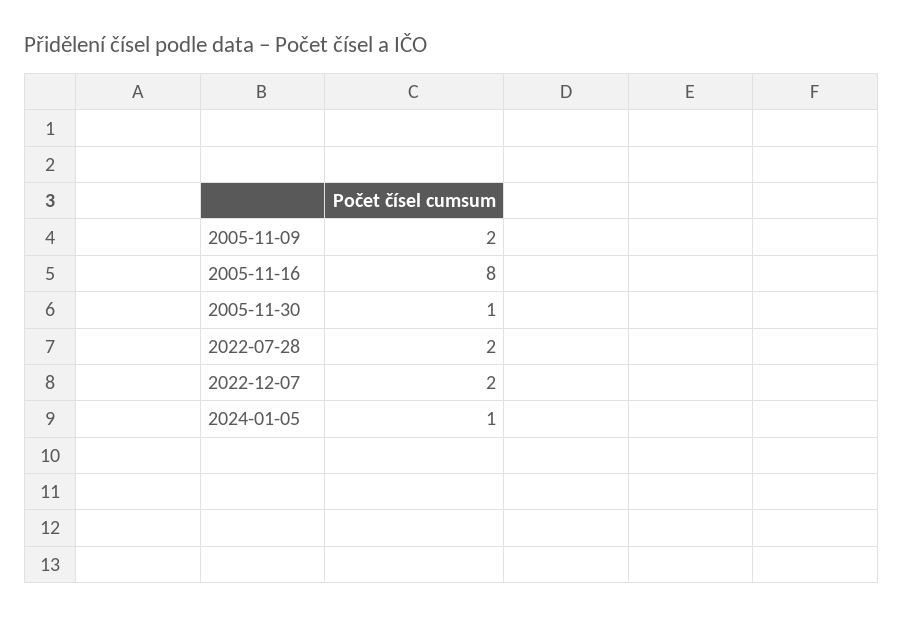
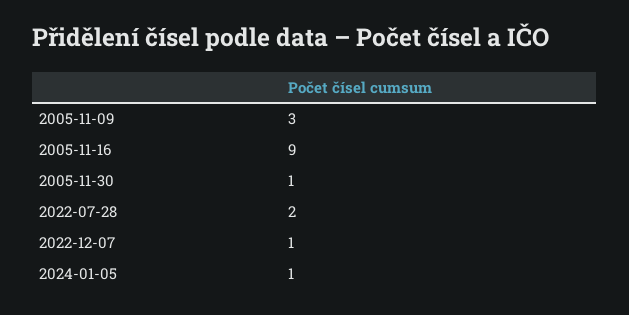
2005-11-09: 2 -> 3
2005-11-16: 8 -> 9
2022-12-07: 2 -> 1

